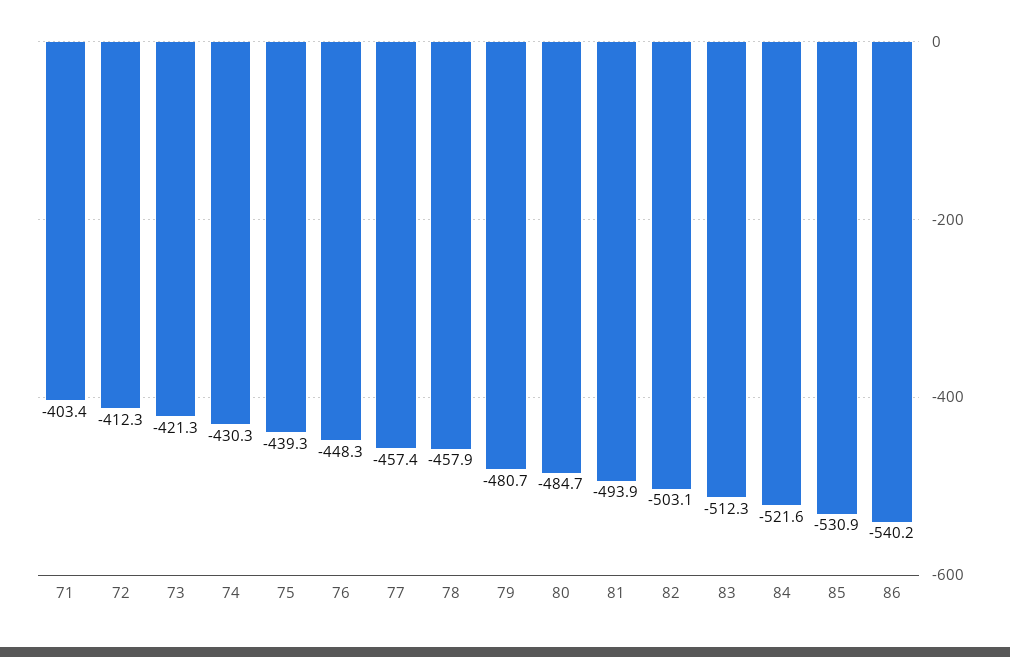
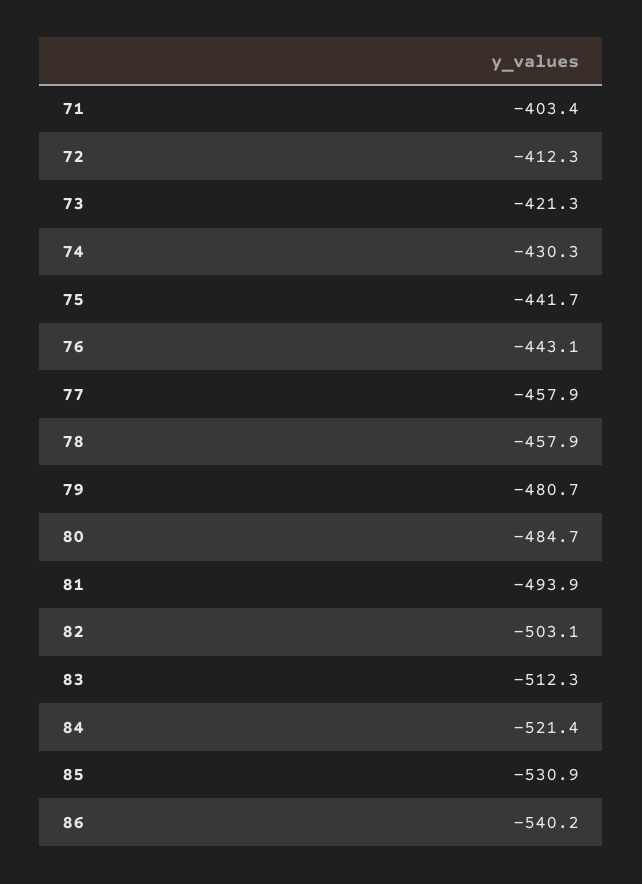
75: -439.3 -> -441.7
76: -448.3 -> -443.1
77: -457.4 -> -457.9
84: -521.6 -> -521.4

